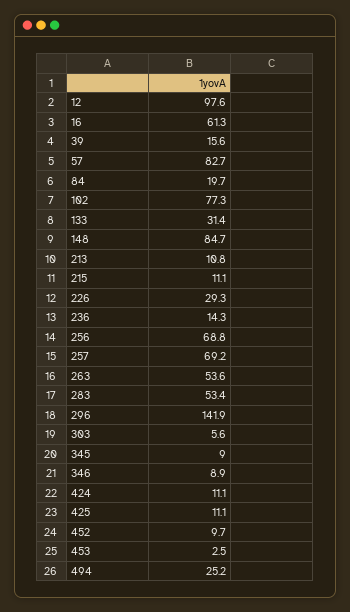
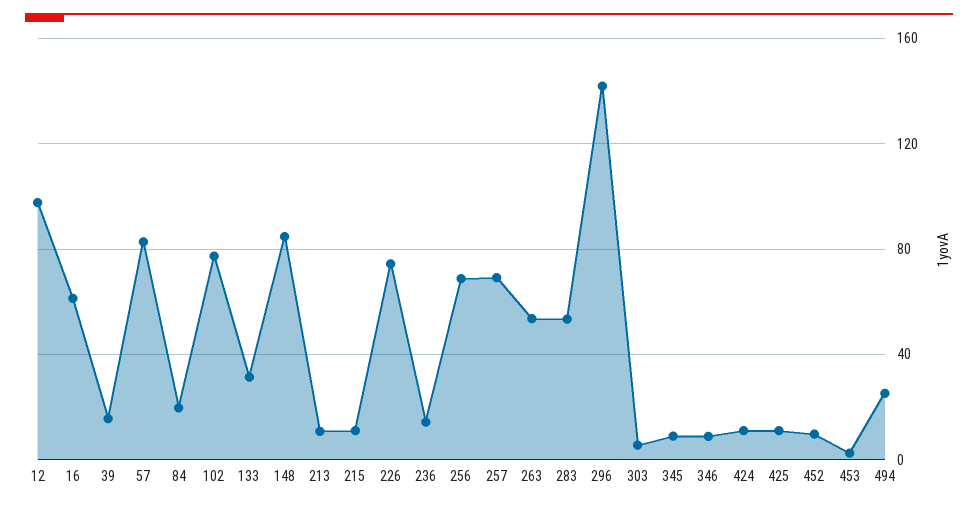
226: 29.3 -> 75

